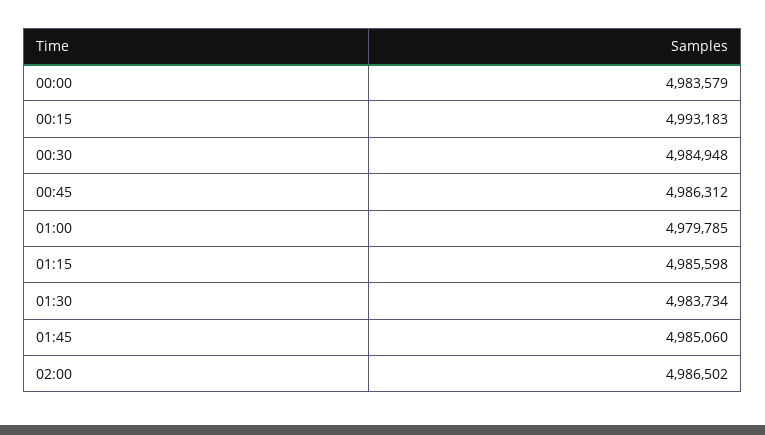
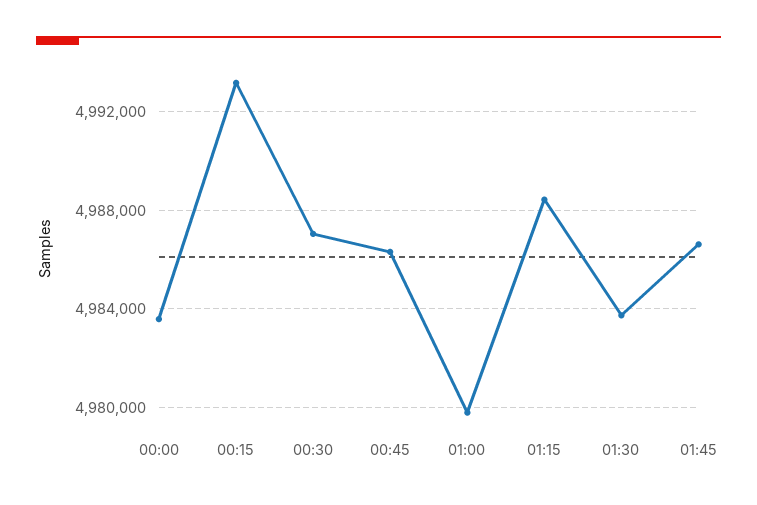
00:30: 4984948 -> 4987000
01:15: 4985598 -> 4988500
01:45: 4985060 -> 4986500
02:00: 4986502 -> none

